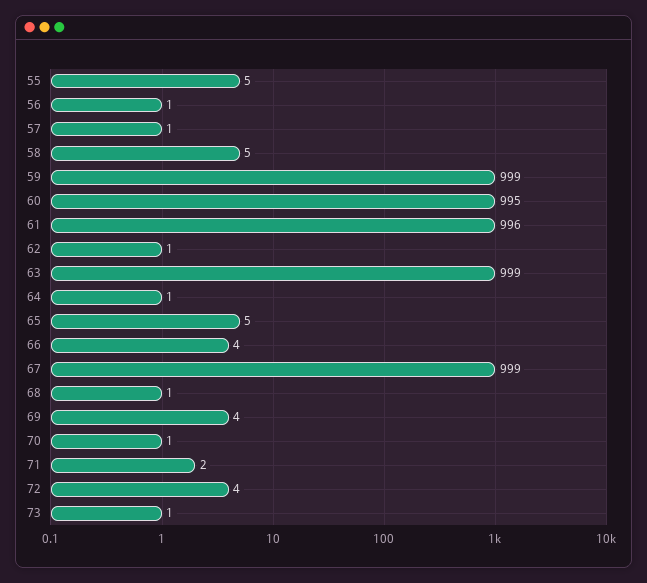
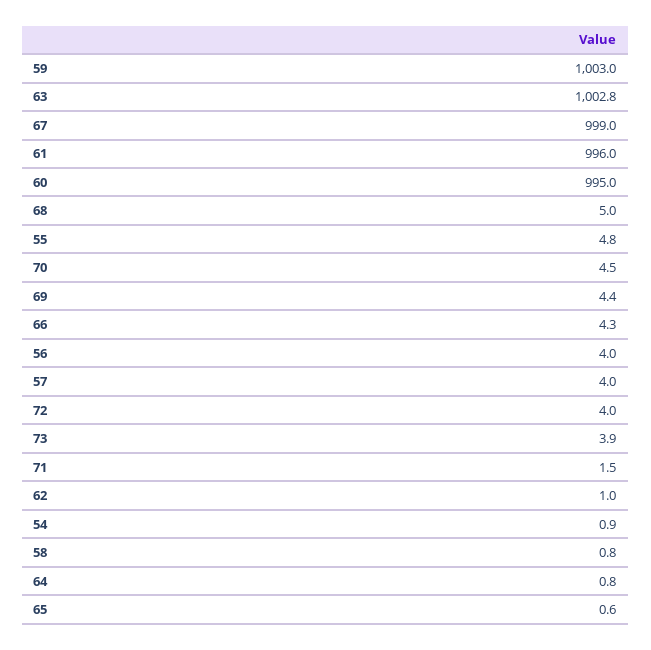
56: 1 -> 4
57: 1 -> 4
58: 5 -> 0.8
59: 999 -> 1003
63: 999 -> 1002.8
65: 5 -> 0.6
68: 1 -> 5
70: 1 -> 4.5
73: 1 -> 3.9
54: none -> 0.9

